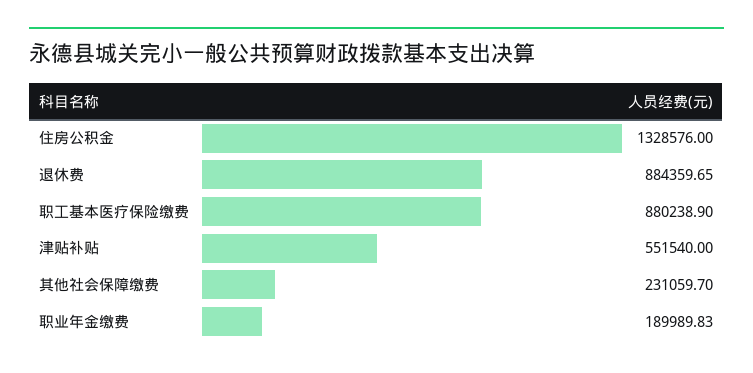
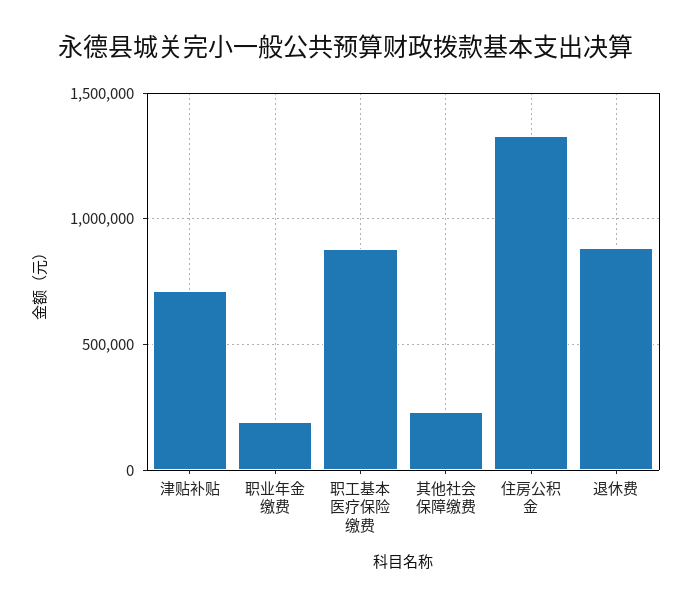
津贴补贴: 551540 -> 700000

